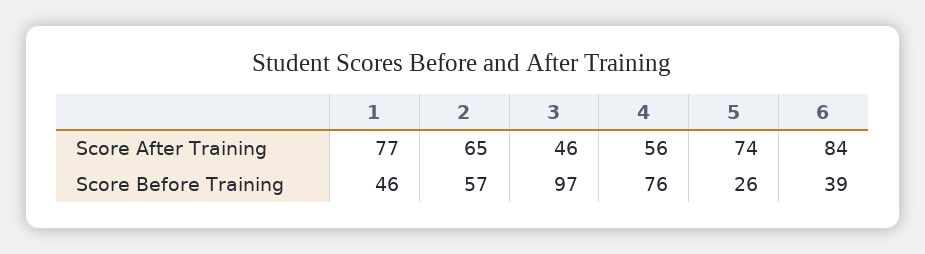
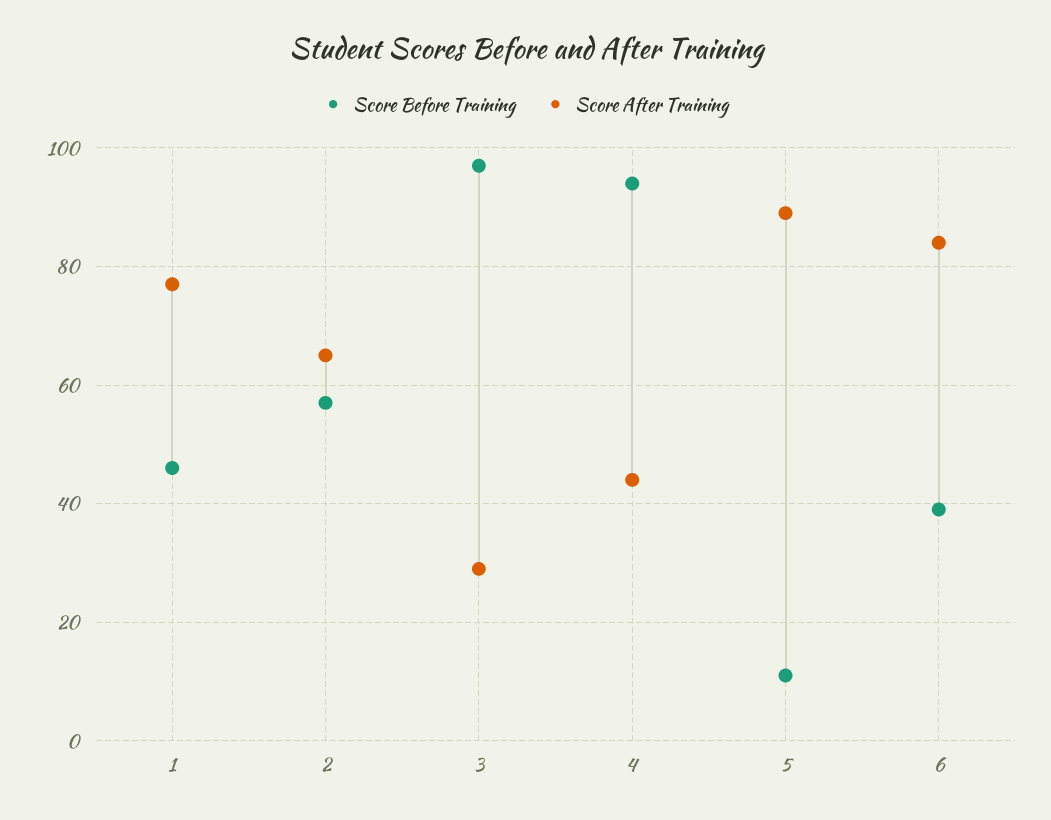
Score After Training, 3: 46 -> 30
Score After Training, 4: 56 -> 45
Score After Training, 5: 74 -> 90
Score Before Training, 4: 76 -> 95
Score Before Training, 5: 26 -> 10

